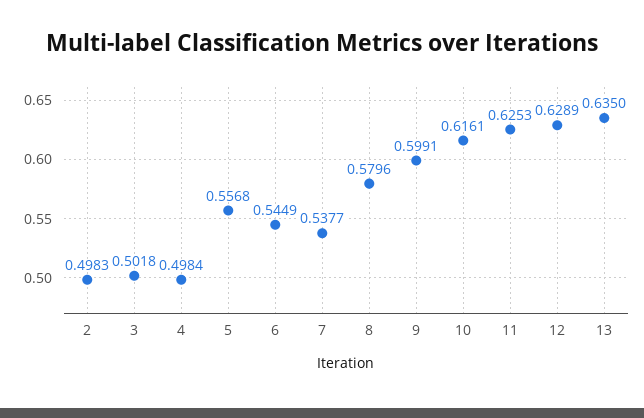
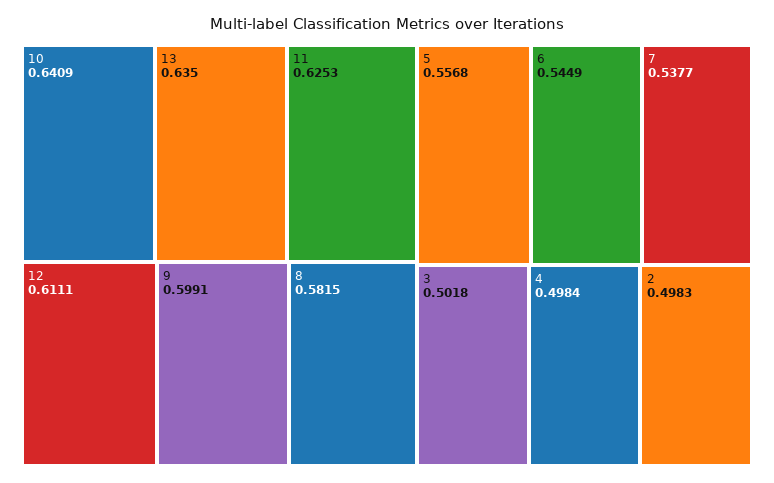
8: 0.5796 -> 0.5815
10: 0.6161 -> 0.6409
12: 0.6289 -> 0.6111

